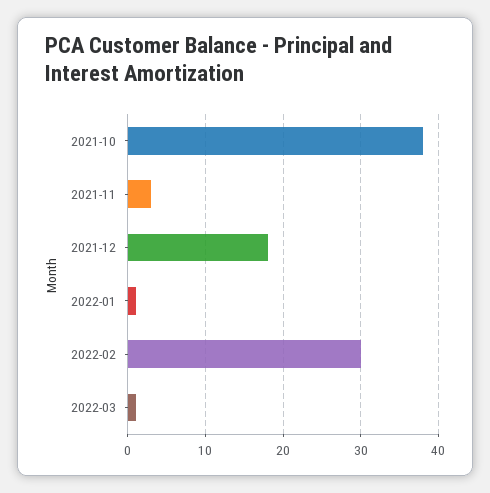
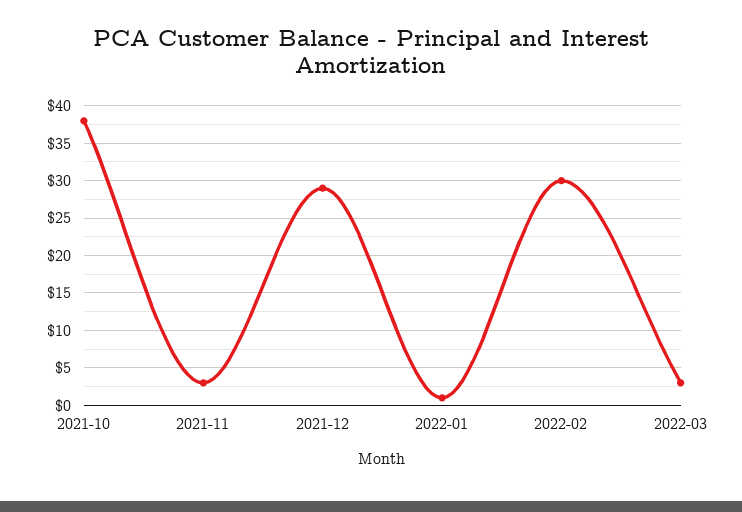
2021-12: 18 -> 29
2022-03: 1 -> 3

